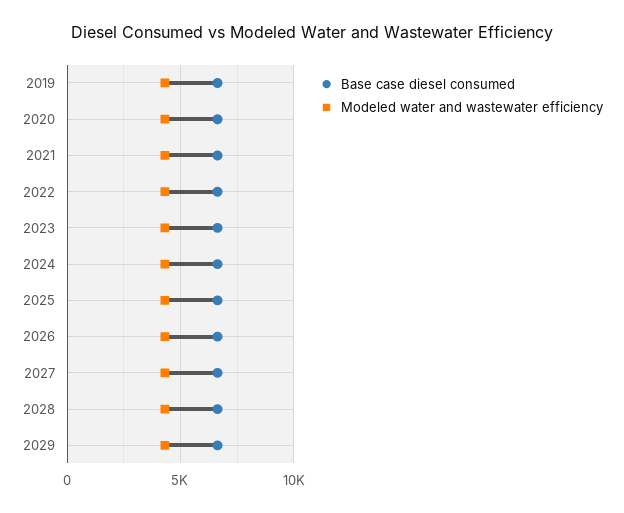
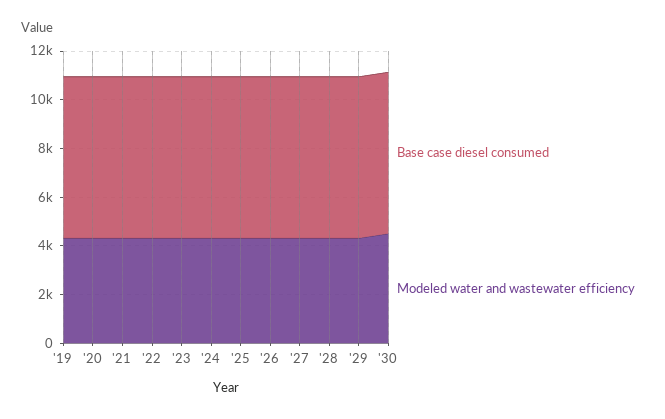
Base case diesel consumed, '30: none -> 6500
Modeled water and wastewater efficiency, '30: none -> 4500

